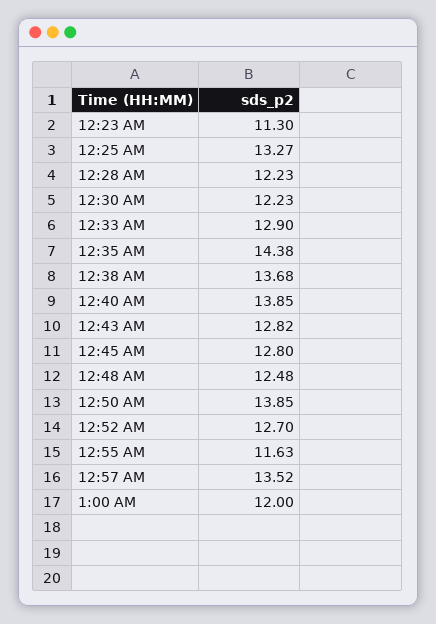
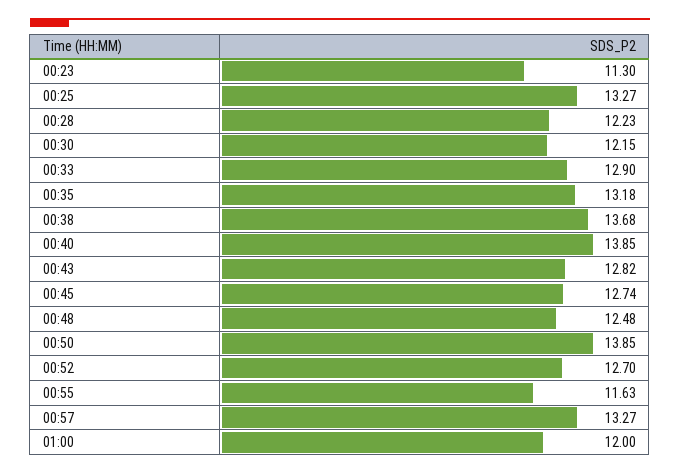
12:30 AM: 12.23 -> 12.15
12:35 AM: 14.38 -> 13.18
12:45 AM: 12.8 -> 12.74
12:57 AM: 13.52 -> 13.27

